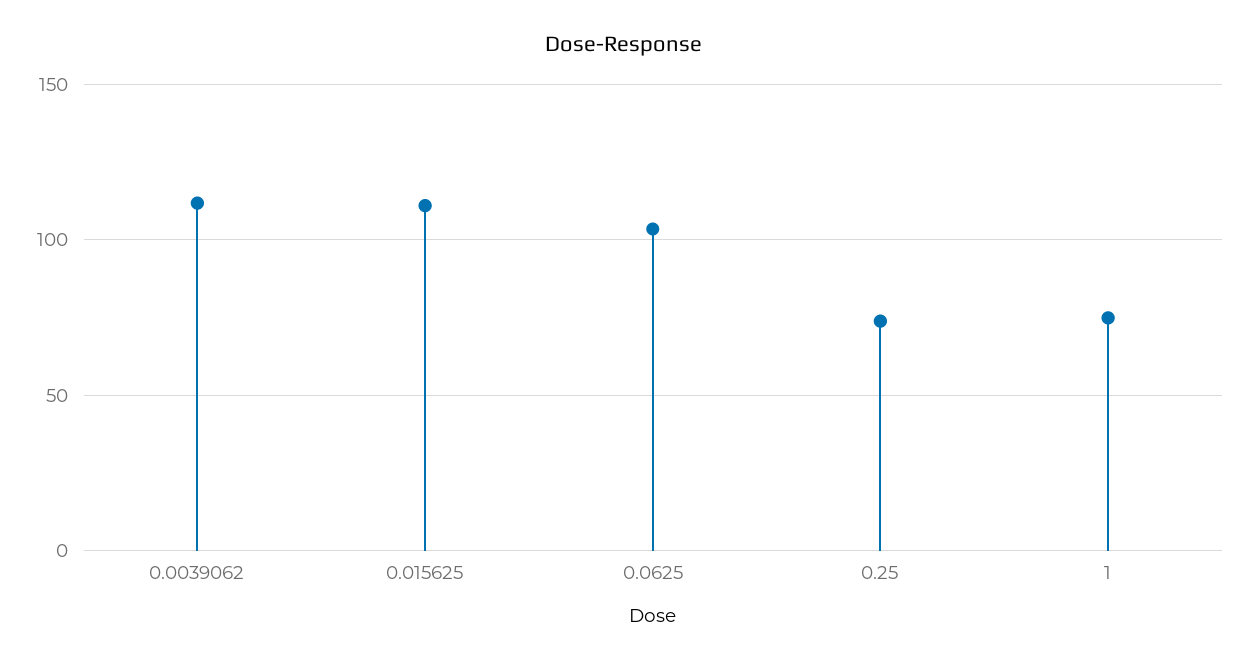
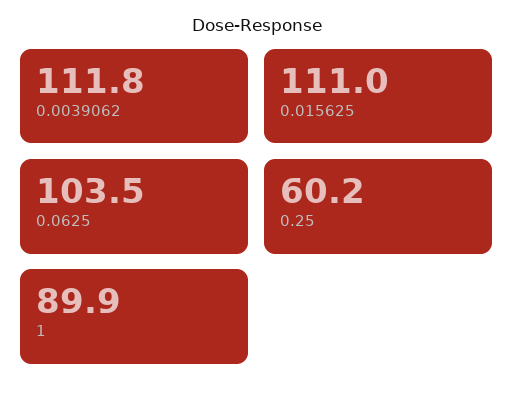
0.25: 75 -> 60.2
1: 75 -> 89.9

